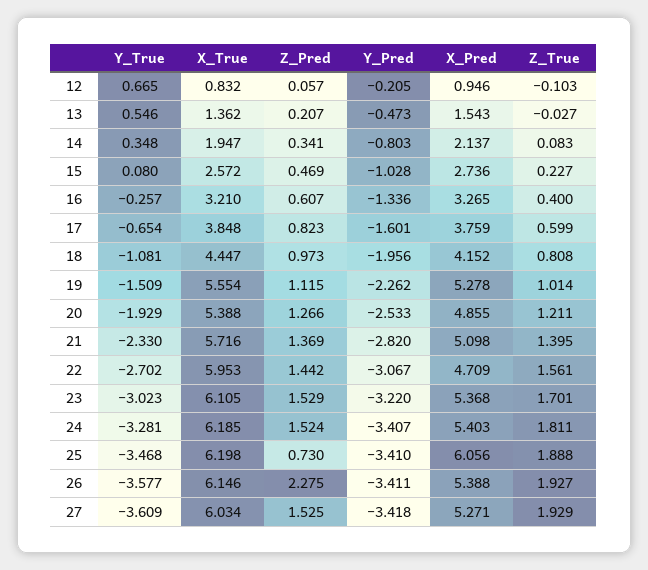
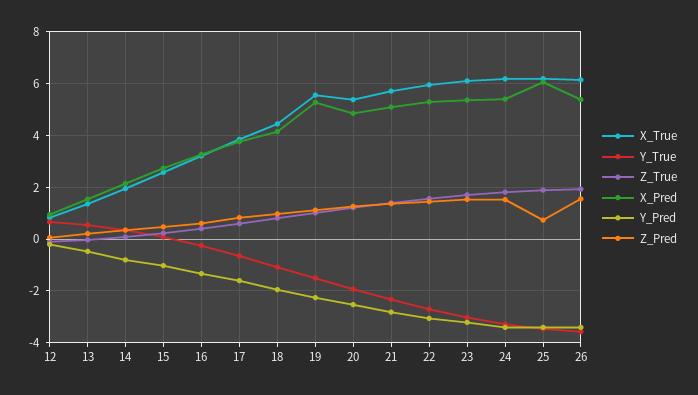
X_Pred, 22: 4.709 -> 5.25
Z_Pred, 26: 2.275 -> 1.5
Y_True, 27: -3.609 -> none
X_True, 27: 6.034 -> none
Z_Pred, 27: 1.525 -> none
Y_Pred, 27: -3.418 -> none
X_Pred, 27: 5.271 -> none
Z_True, 27: 1.929 -> none

